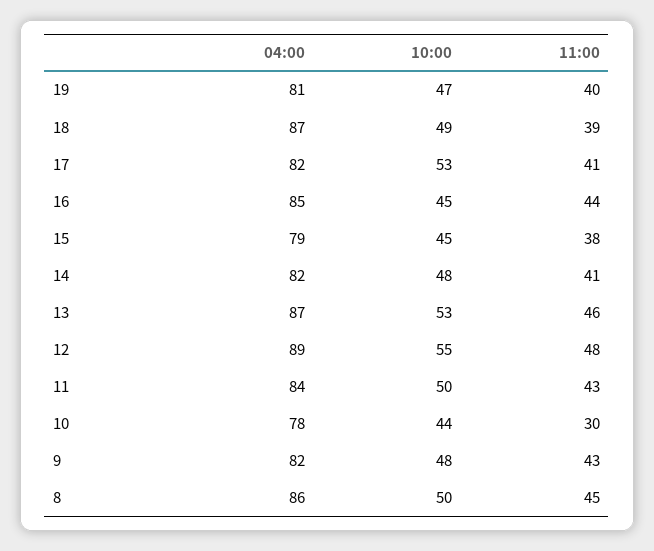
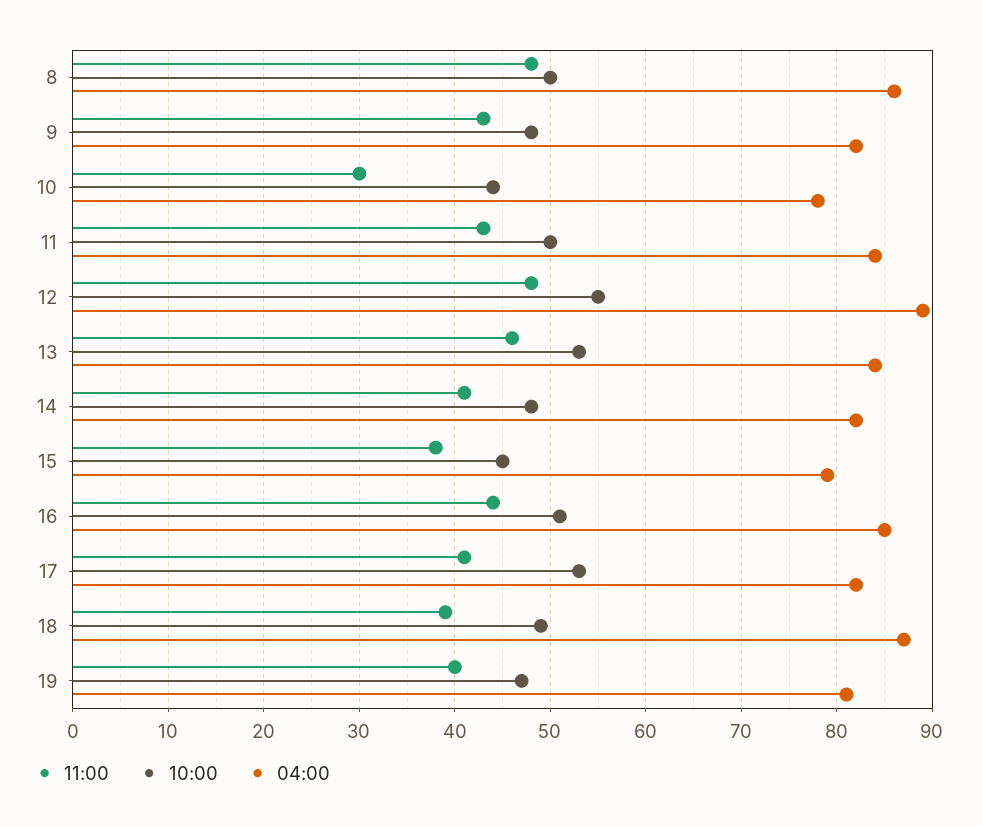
10:00, 16: 45 -> 51
04:00, 13: 87 -> 84
11:00, 8: 45 -> 48

